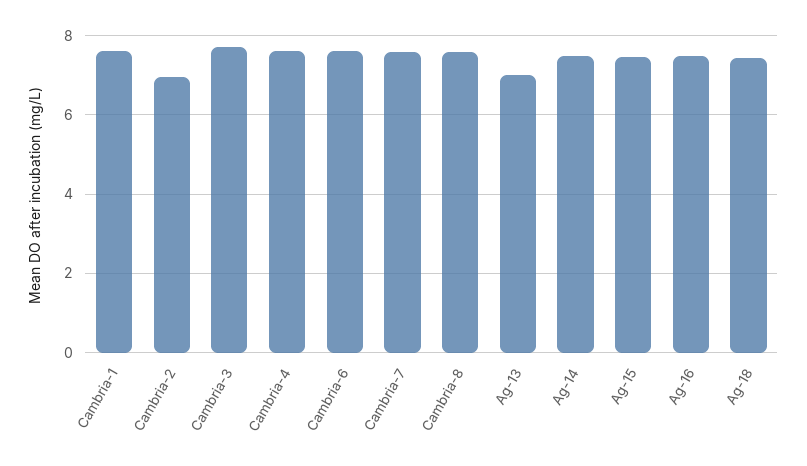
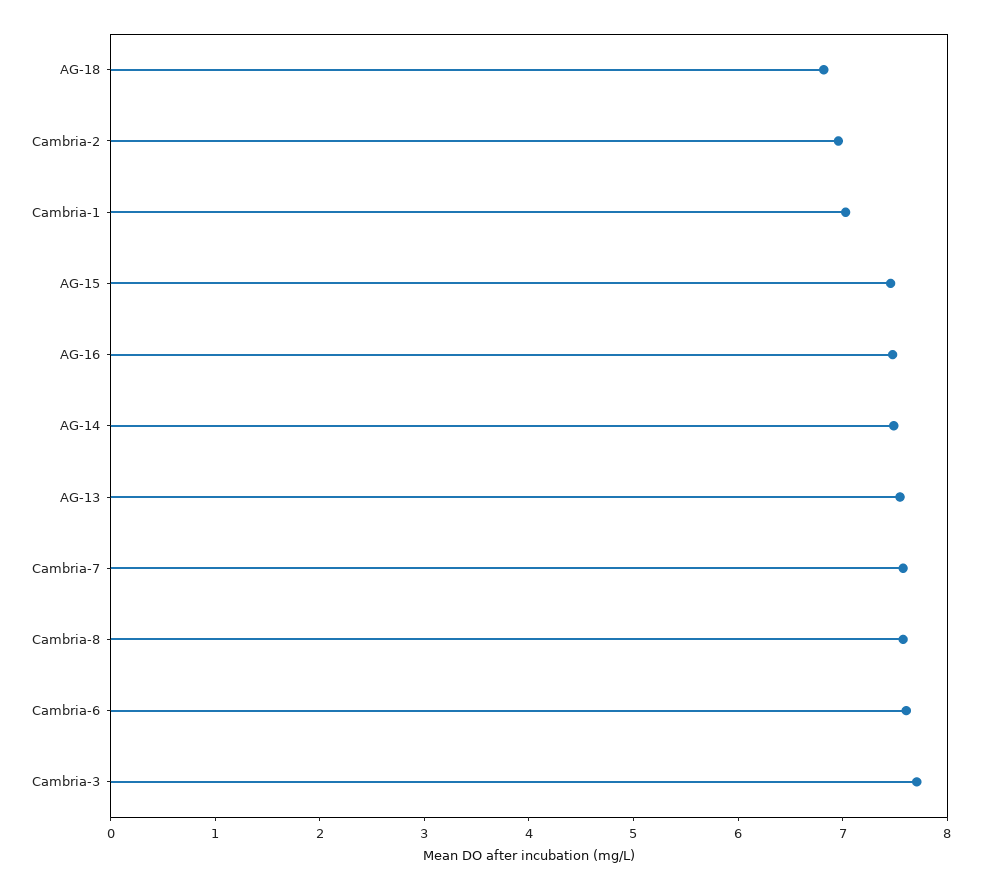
Cambria-1: 7.6 -> 7
Cambria-4: 7.6 -> none
Ag-13: 7 -> 7.6
Ag-18: 7.4 -> 6.8

